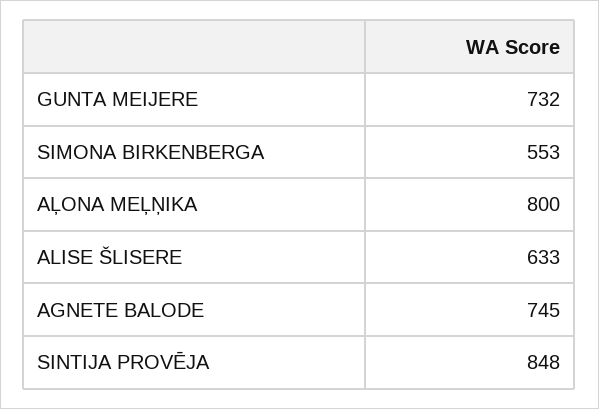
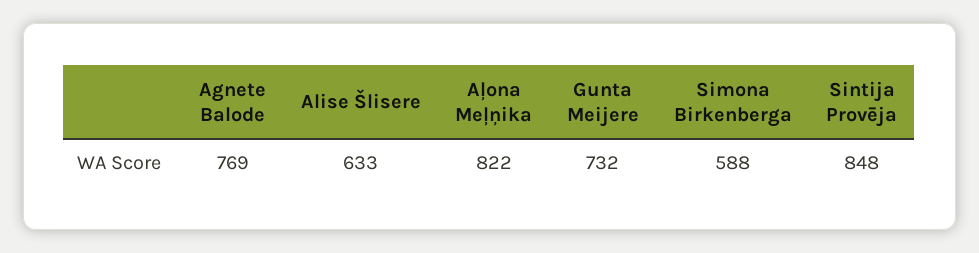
SIMONA BIRKENBERGA: 553 -> 588
AĻONA MEĻŅIKA: 800 -> 822
AGNETE BALODE: 745 -> 769

